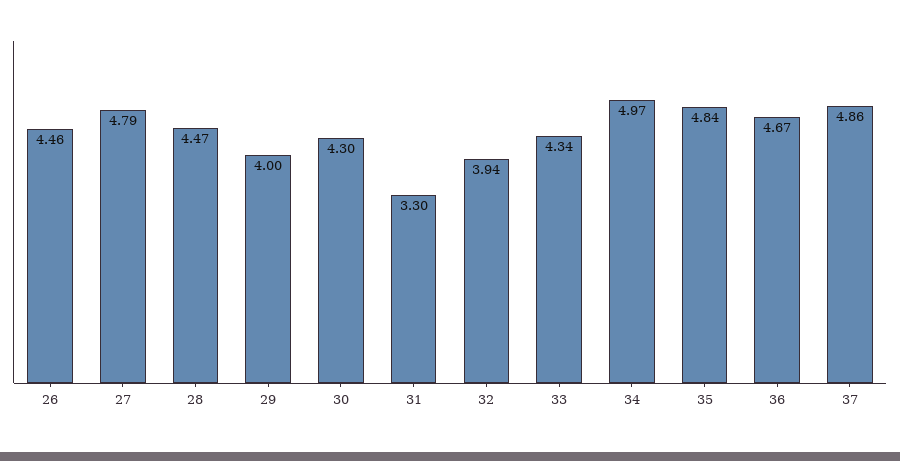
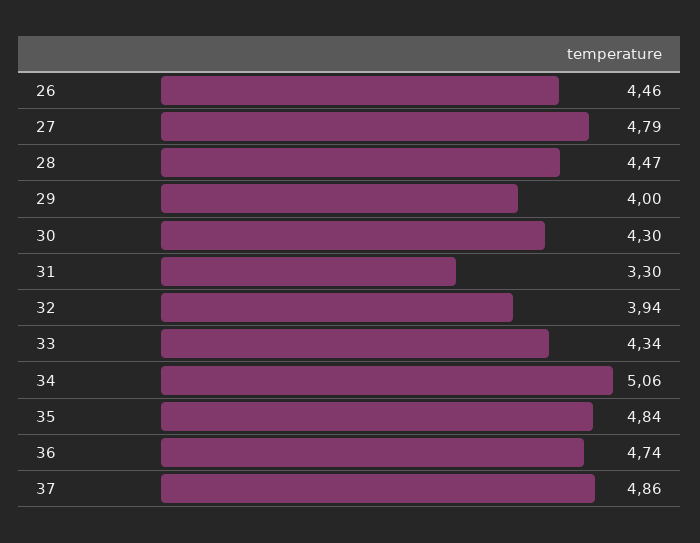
34: 4.97 -> 5.06
36: 4.67 -> 4.74

